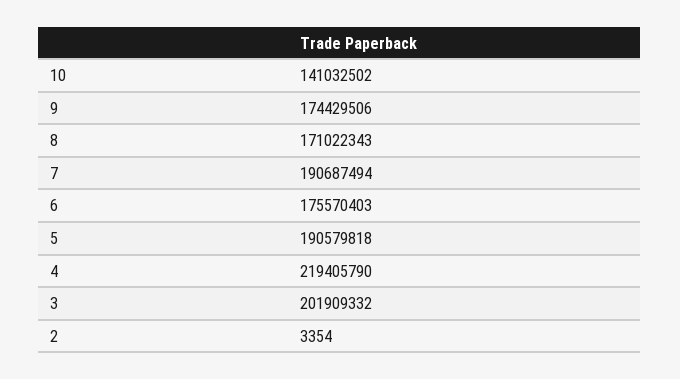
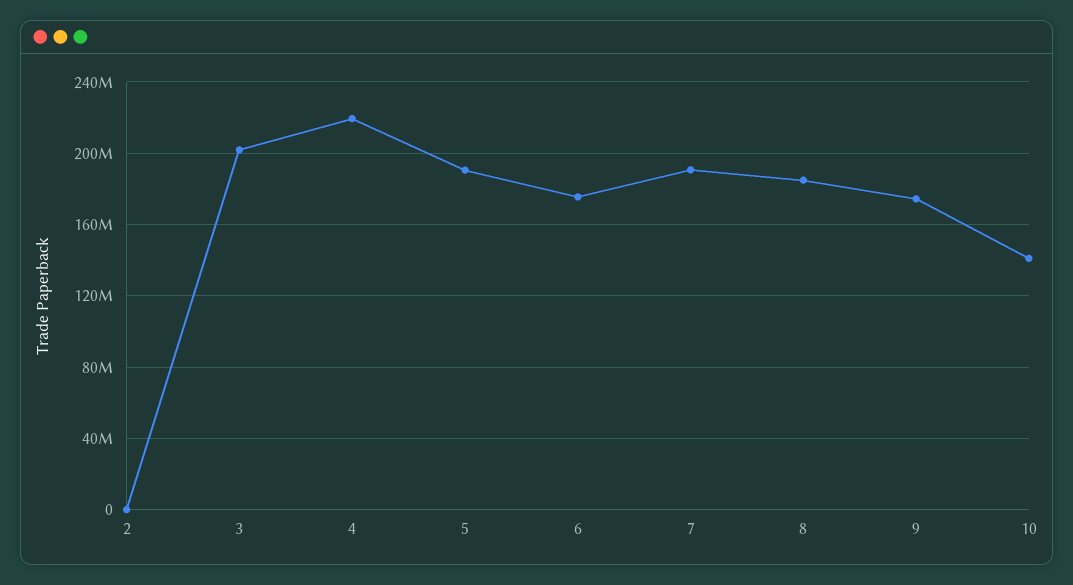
8: 171022343 -> 185000000

